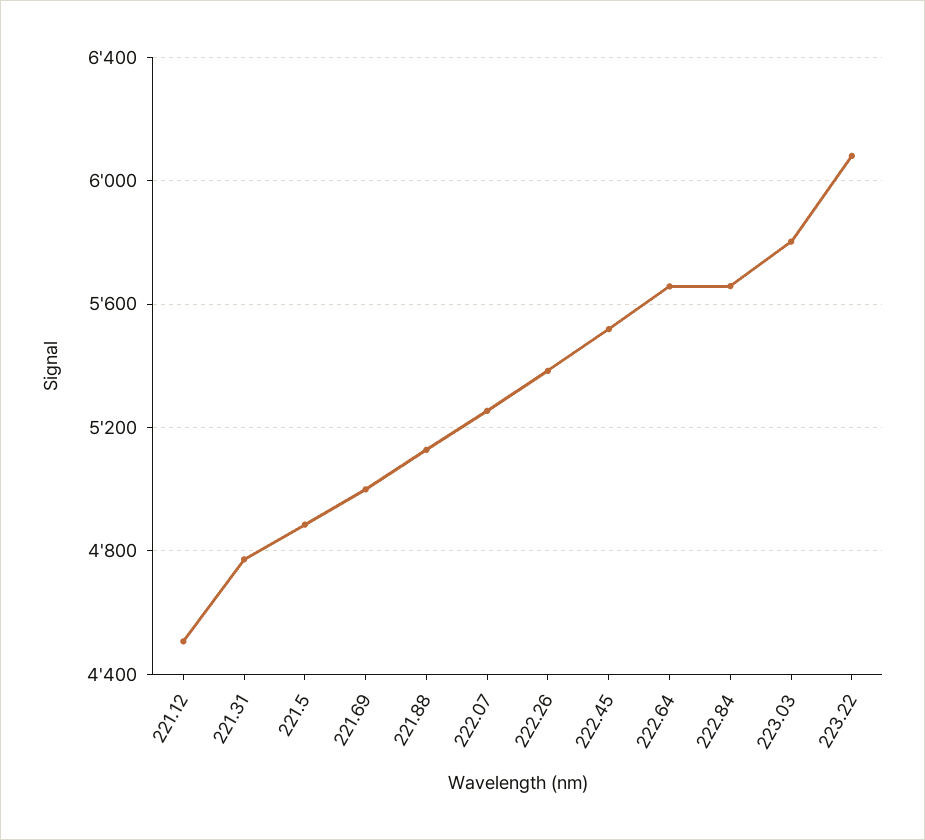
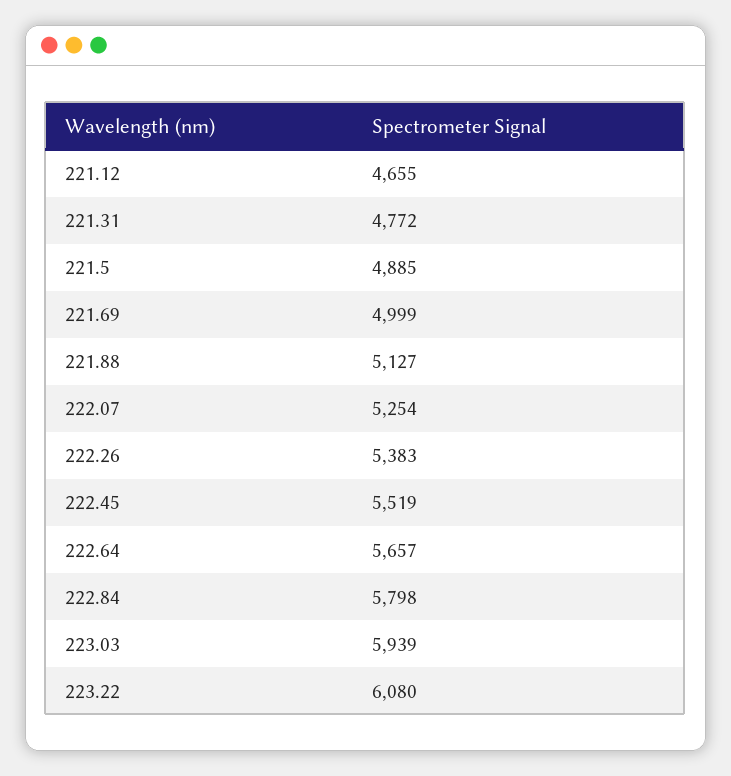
221.12: 4500 -> 4655
222.84: 5650 -> 5798
223.03: 5800 -> 5939

